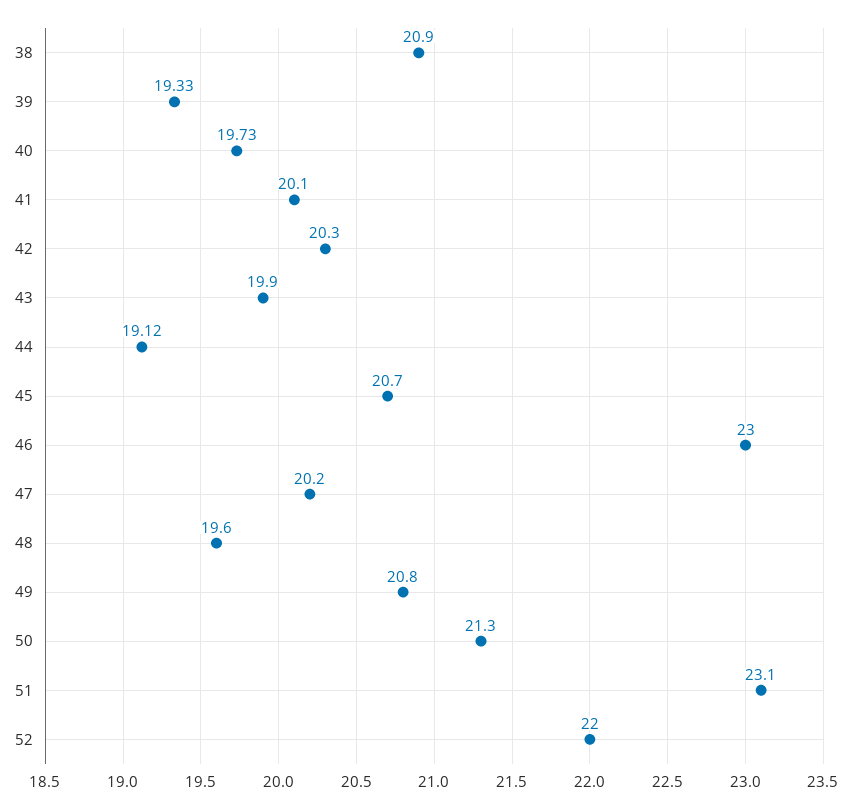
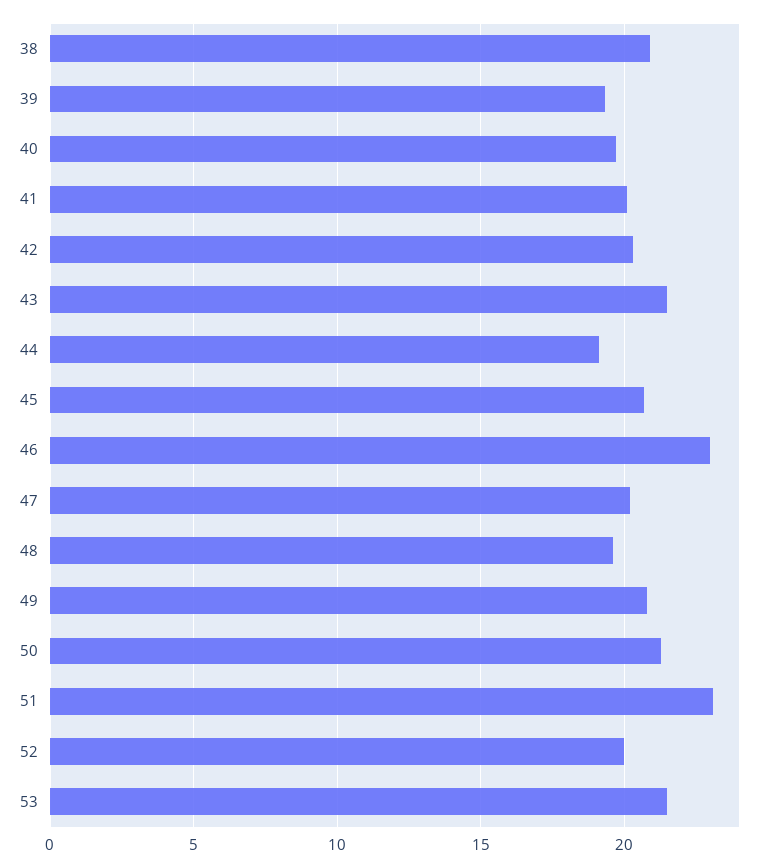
43: 19.9 -> 21.5
52: 22 -> 20
53: none -> 21.5

